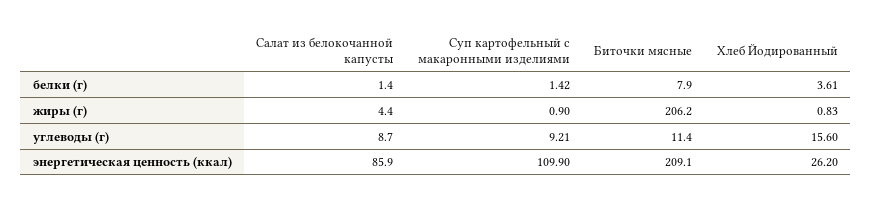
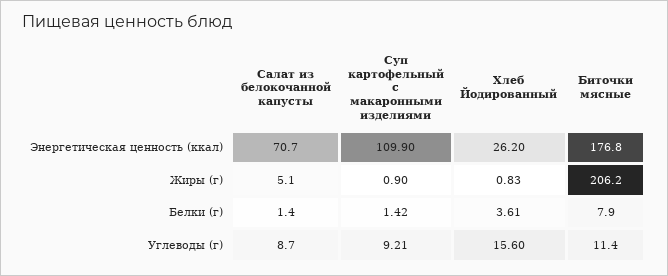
Салат из белокочанной капусты, жиры (г): 4.4 -> 5.1
Салат из белокочанной капусты, энергетическая ценность (ккал): 85.9 -> 70.7
Биточки мясные, энергетическая ценность (ккал): 209.1 -> 176.8

